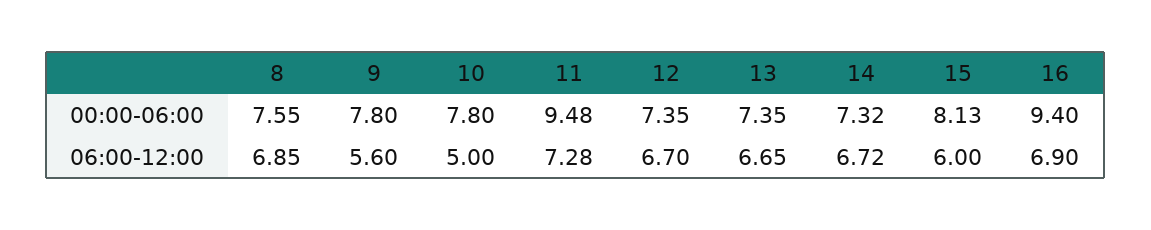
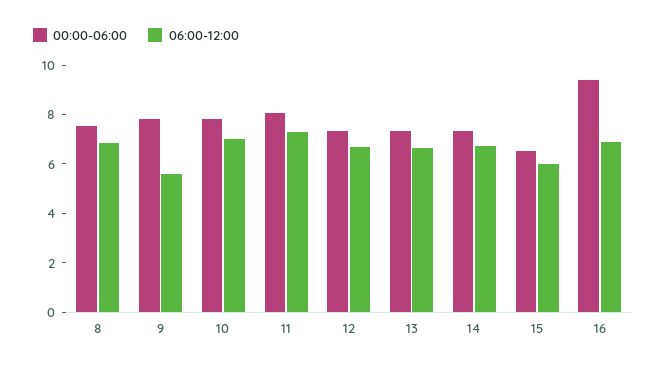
00:00-06:00, 11: 9.48 -> 8
00:00-06:00, 15: 8.13 -> 6.5
06:00-12:00, 10: 5 -> 7

